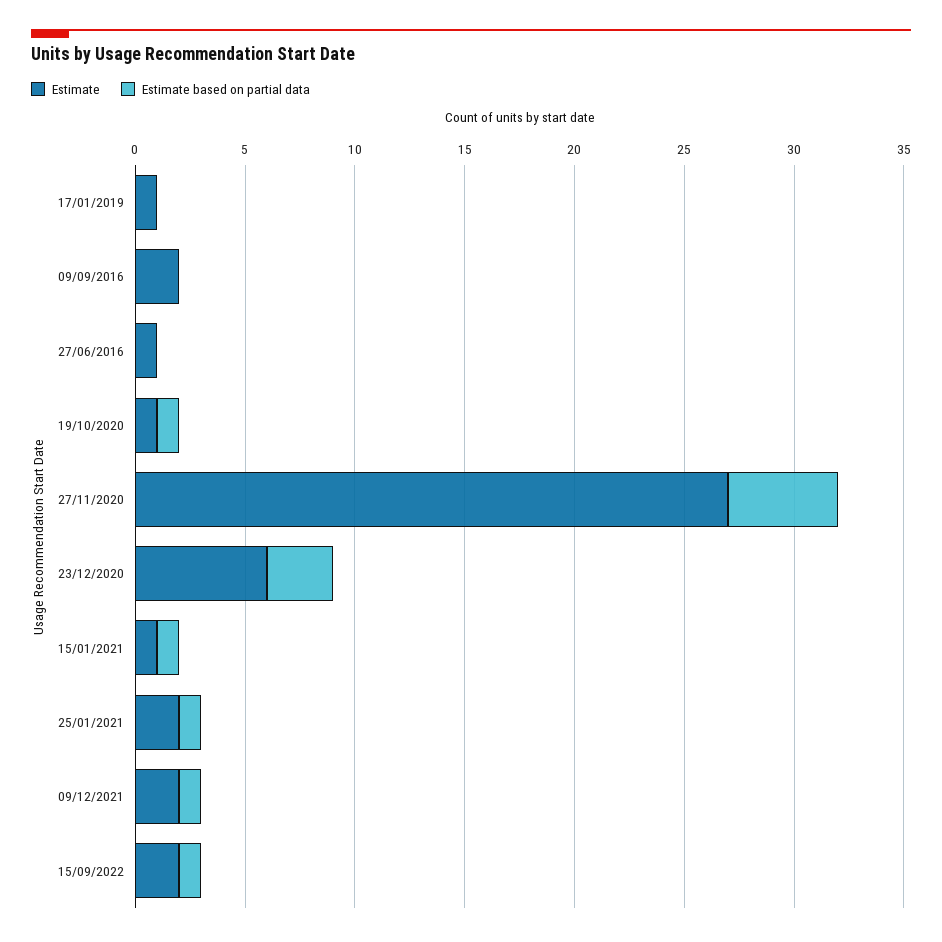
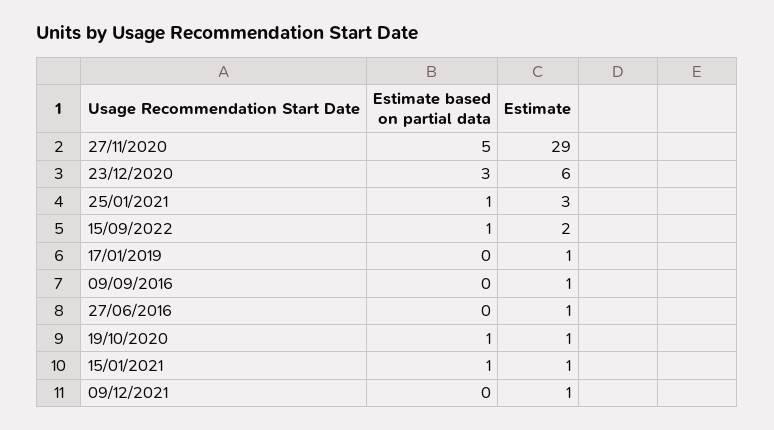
Estimate, 09/09/2016: 2 -> 1
Estimate, 27/11/2020: 27 -> 29
Estimate, 25/01/2021: 2 -> 3
Estimate, 09/12/2021: 2 -> 1
Estimate based on partial data, 09/12/2021: 1 -> 0

